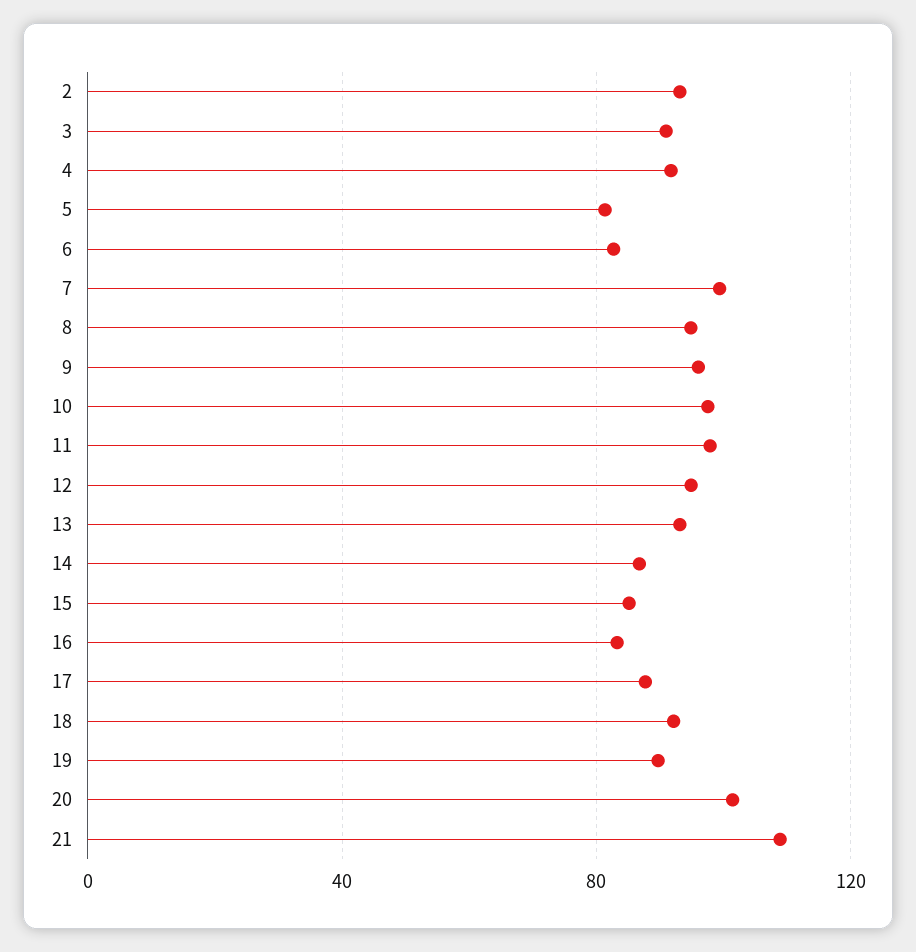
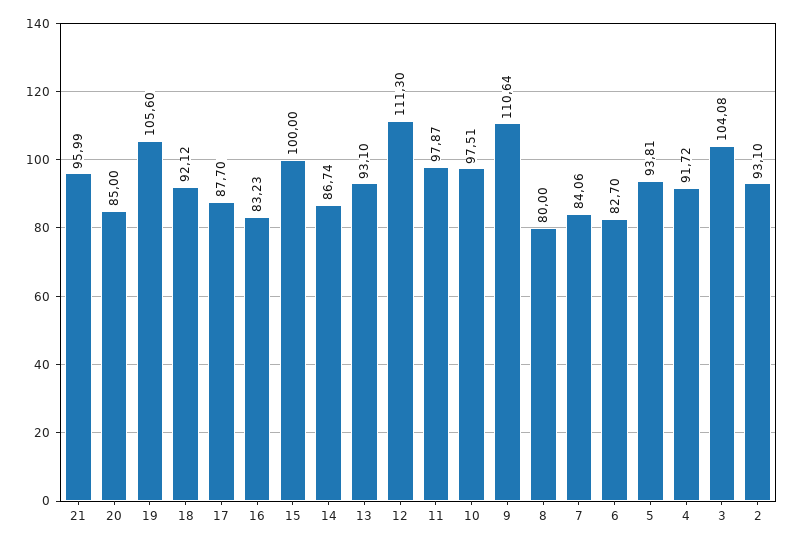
3: 90 -> 104.08
5: 80 -> 93.81
7: 100 -> 84.06
8: 95 -> 80
9: 95 -> 110.64
12: 95 -> 111.3
15: 85 -> 100
19: 90 -> 105.6
20: 100 -> 85
21: 110 -> 95.99

